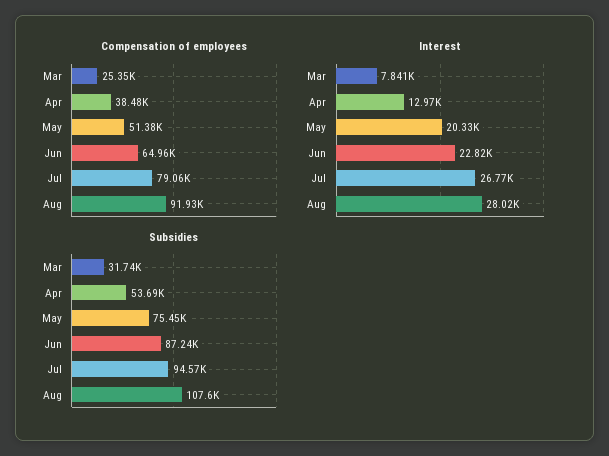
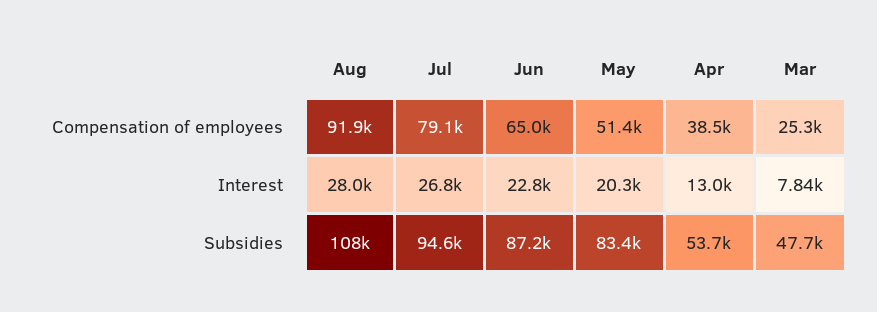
Subsidies, Mar: 31740 -> 47700
Subsidies, May: 75450 -> 83400

